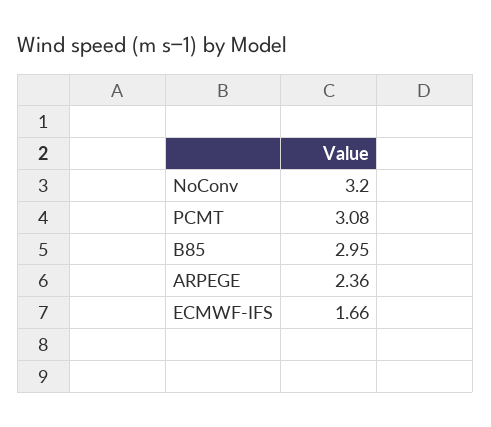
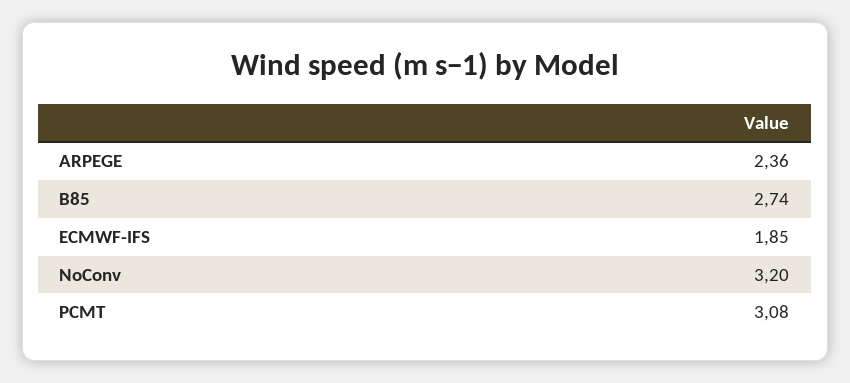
B85: 2.95 -> 2.74
ECMWF-IFS: 1.66 -> 1.85

